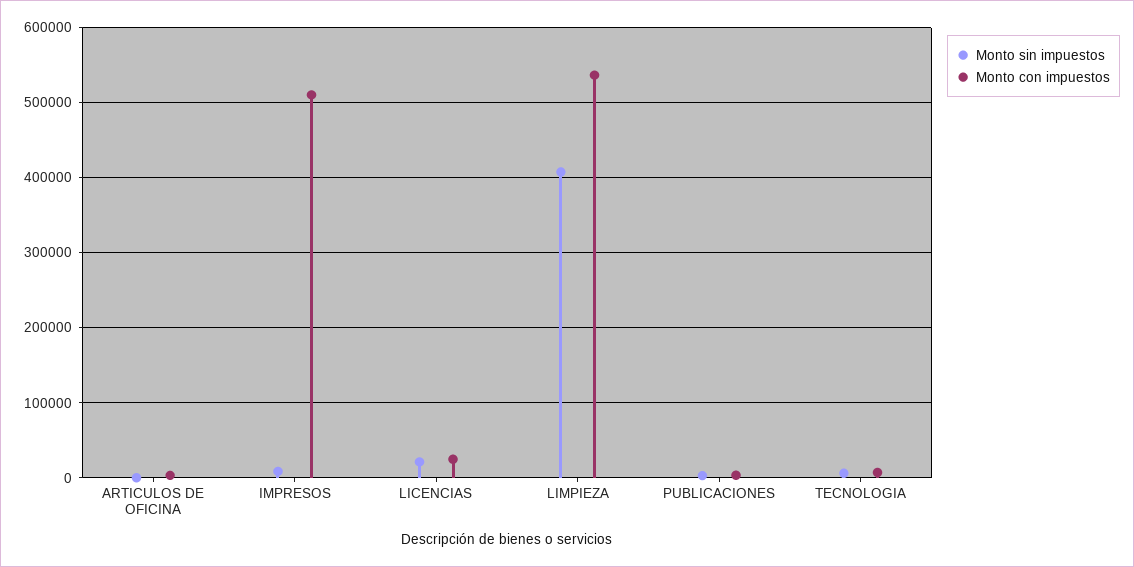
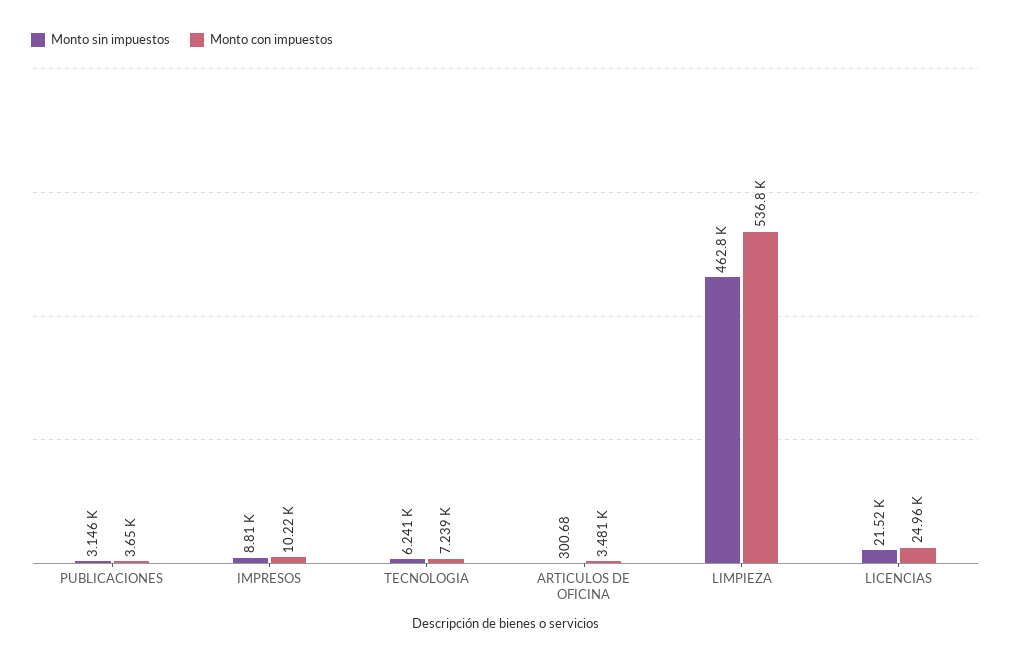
Monto con impuestos, IMPRESOS: 510000 -> 10220
Monto sin impuestos, LIMPIEZA: 410000 -> 462800

